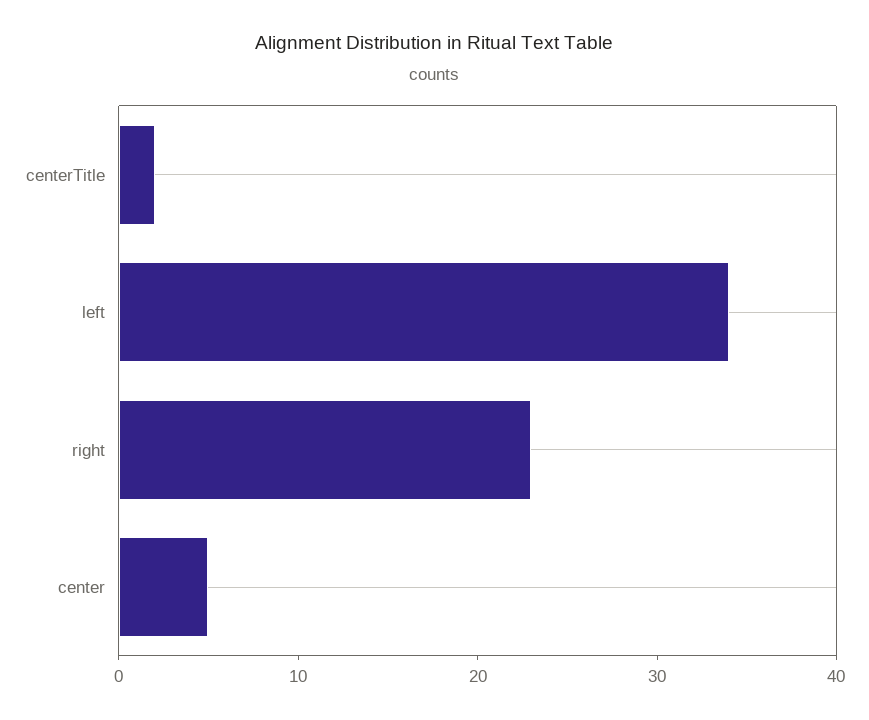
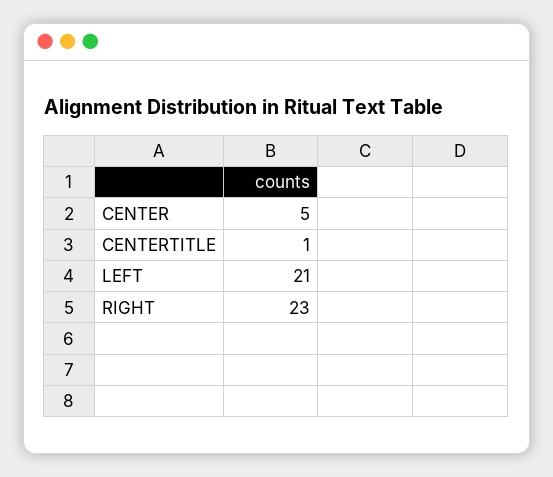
centerTitle: 2 -> 1
left: 34 -> 21

